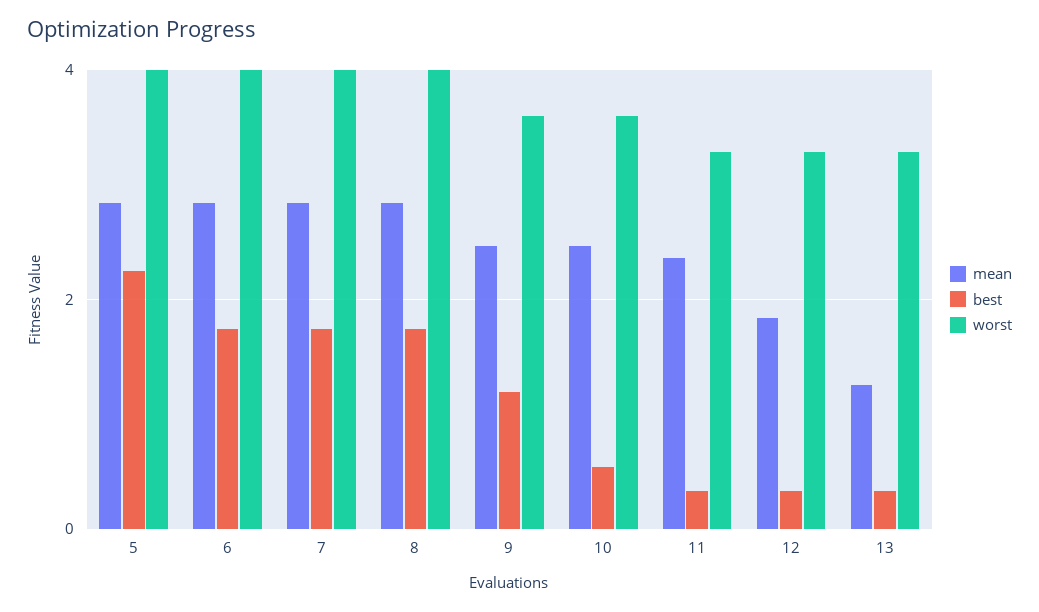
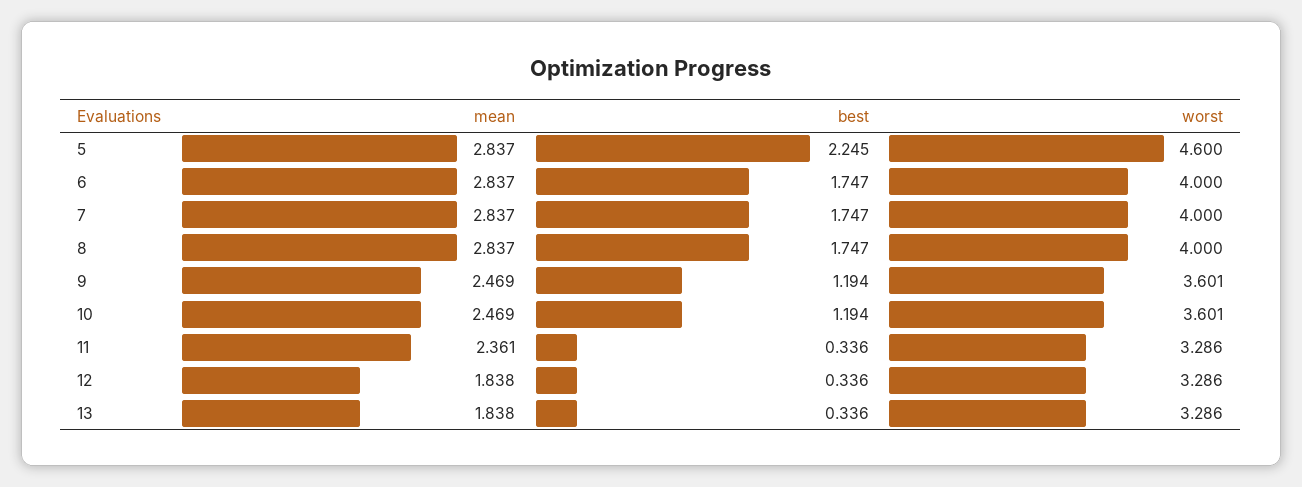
worst, 5: 4 -> 4.6
best, 10: 0.6 -> 1.194
mean, 13: 1.2 -> 1.838

